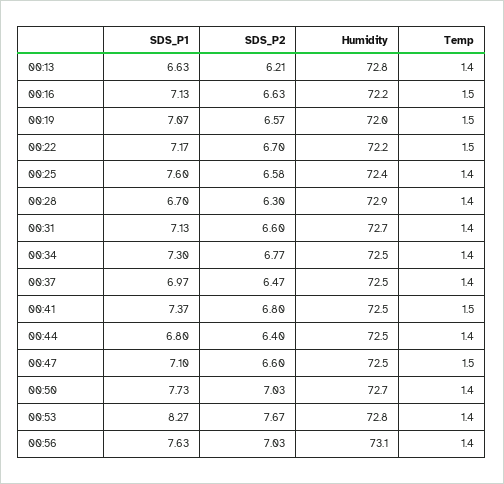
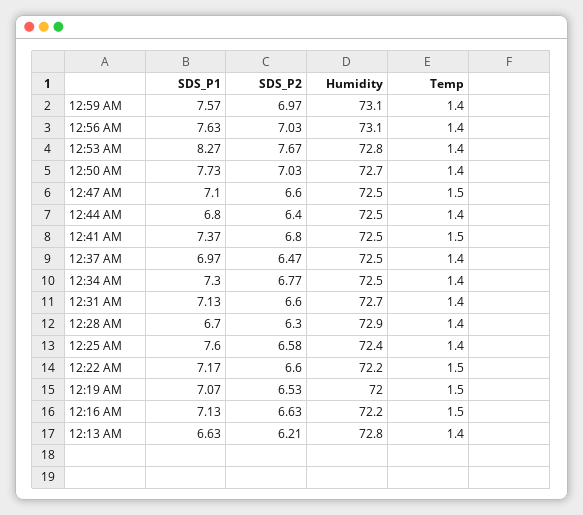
SDS_P2, 00:19: 6.57 -> 6.53
SDS_P2, 00:22: 6.7 -> 6.6
SDS_P1, 12:59 AM: none -> 7.57
SDS_P2, 12:59 AM: none -> 6.97
Humidity, 12:59 AM: none -> 73.1
Temp, 12:59 AM: none -> 1.4

